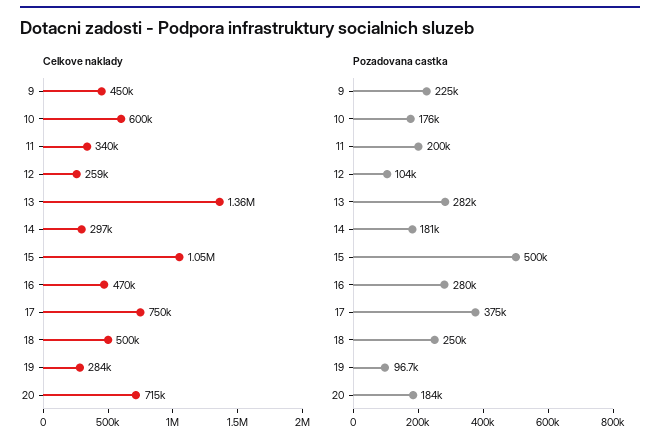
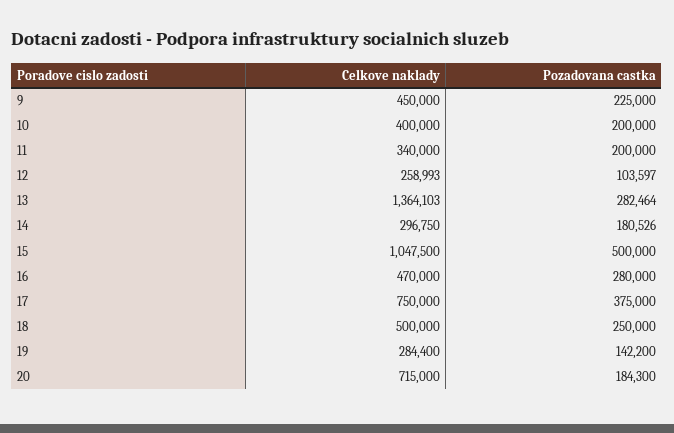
Celkove naklady, 10: 600000 -> 400000
Pozadovana castka, 10: 176000 -> 200000
Pozadovana castka, 19: 96700 -> 142200

